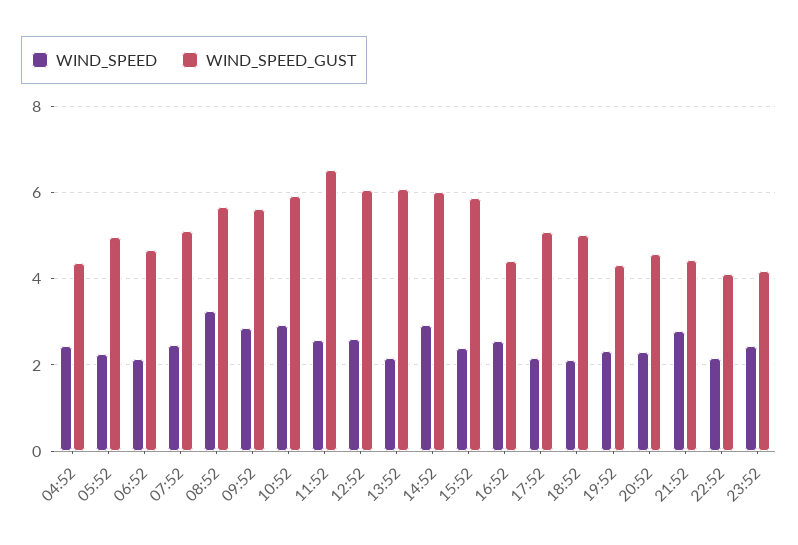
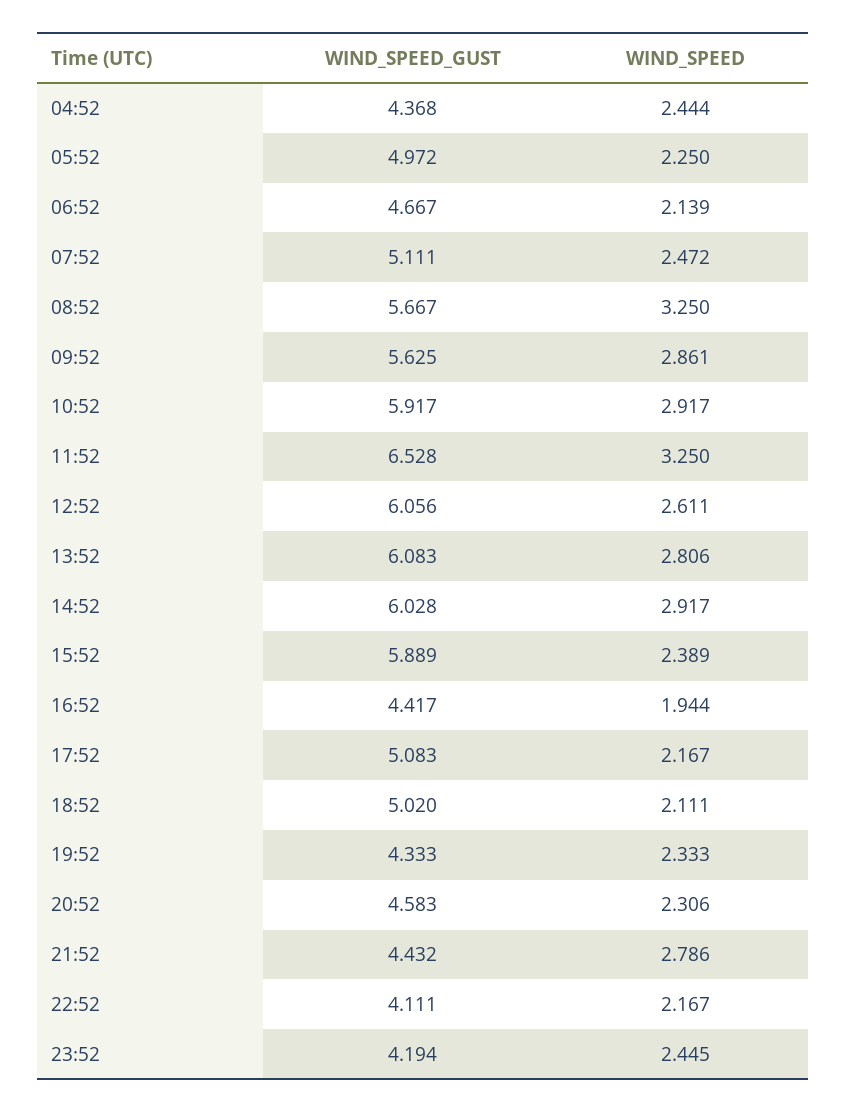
WIND_SPEED, 11:52: 2.6 -> 3.25
WIND_SPEED, 13:52: 2.2 -> 2.806
WIND_SPEED, 16:52: 2.6 -> 1.944

